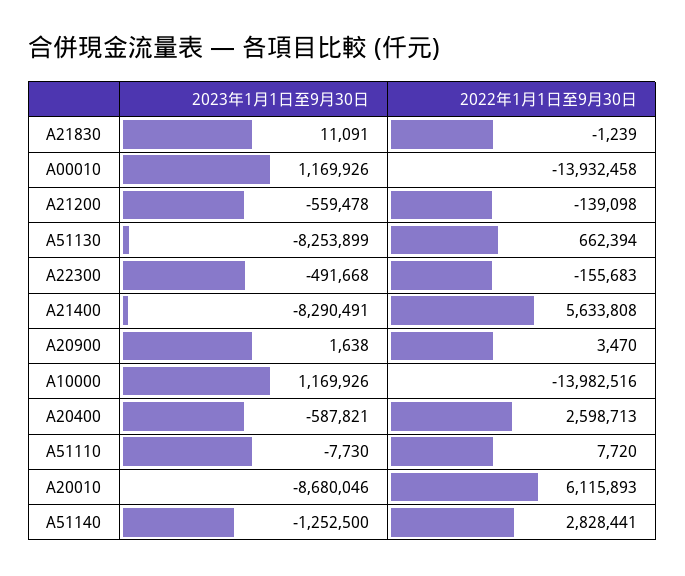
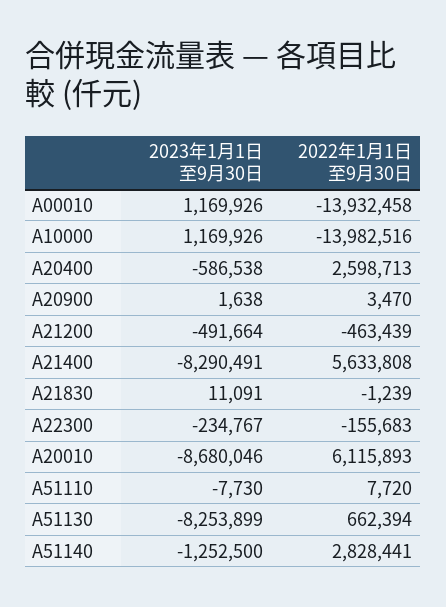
2023年1月1日至9月30日, A21200: -559478 -> -491664
2022年1月1日至9月30日, A21200: -139098 -> -463439
2023年1月1日至9月30日, A22300: -491668 -> -234767
2023年1月1日至9月30日, A20400: -587821 -> -586538

